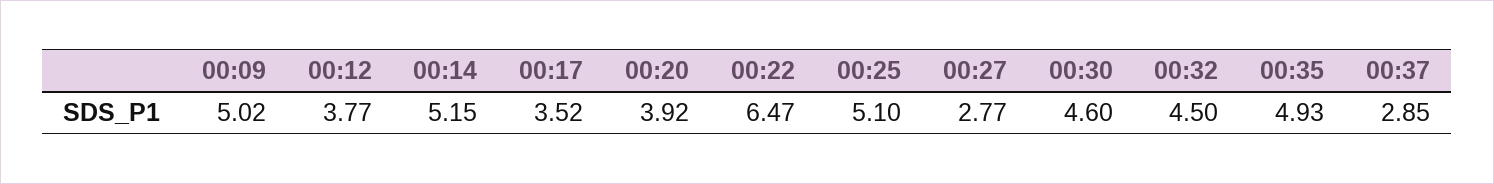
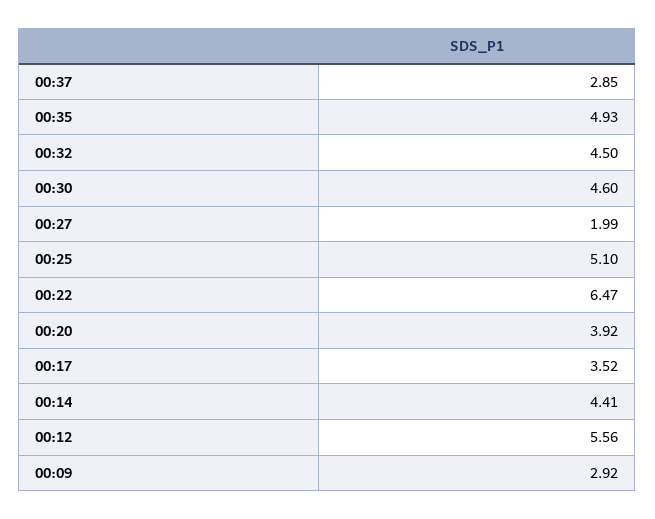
00:09: 5.02 -> 2.92
00:12: 3.77 -> 5.56
00:14: 5.15 -> 4.41
00:27: 2.77 -> 1.99

